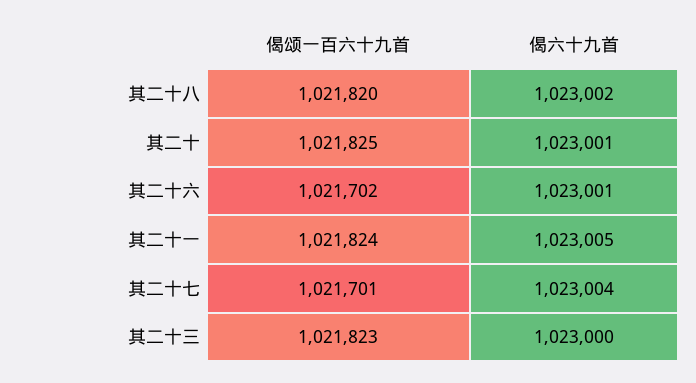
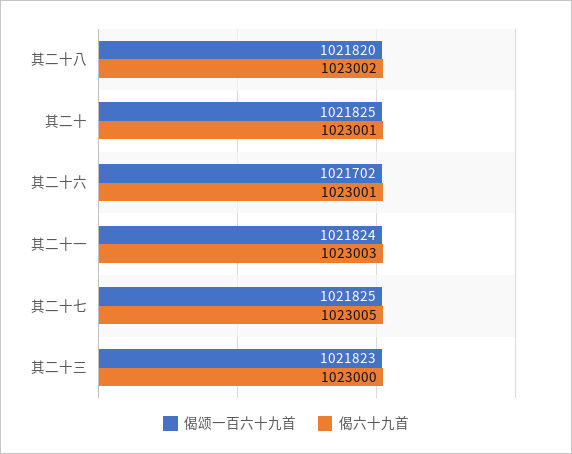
偈六十九首, 其二十一: 1023005 -> 1023003
偈颂一百六十九首, 其二十七: 1021701 -> 1021825
偈六十九首, 其二十七: 1023004 -> 1023005

